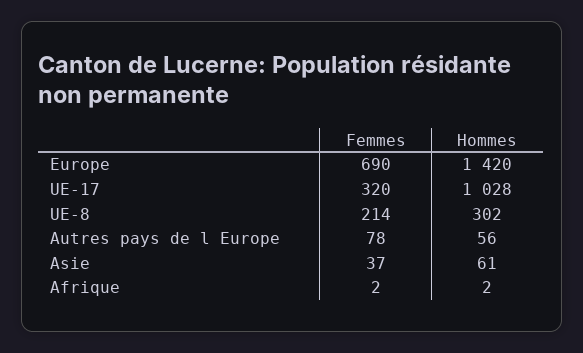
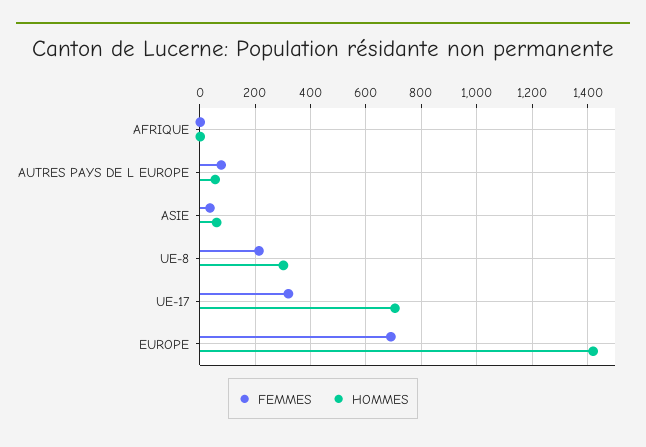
Hommes, UE-17: 1028 -> 700

